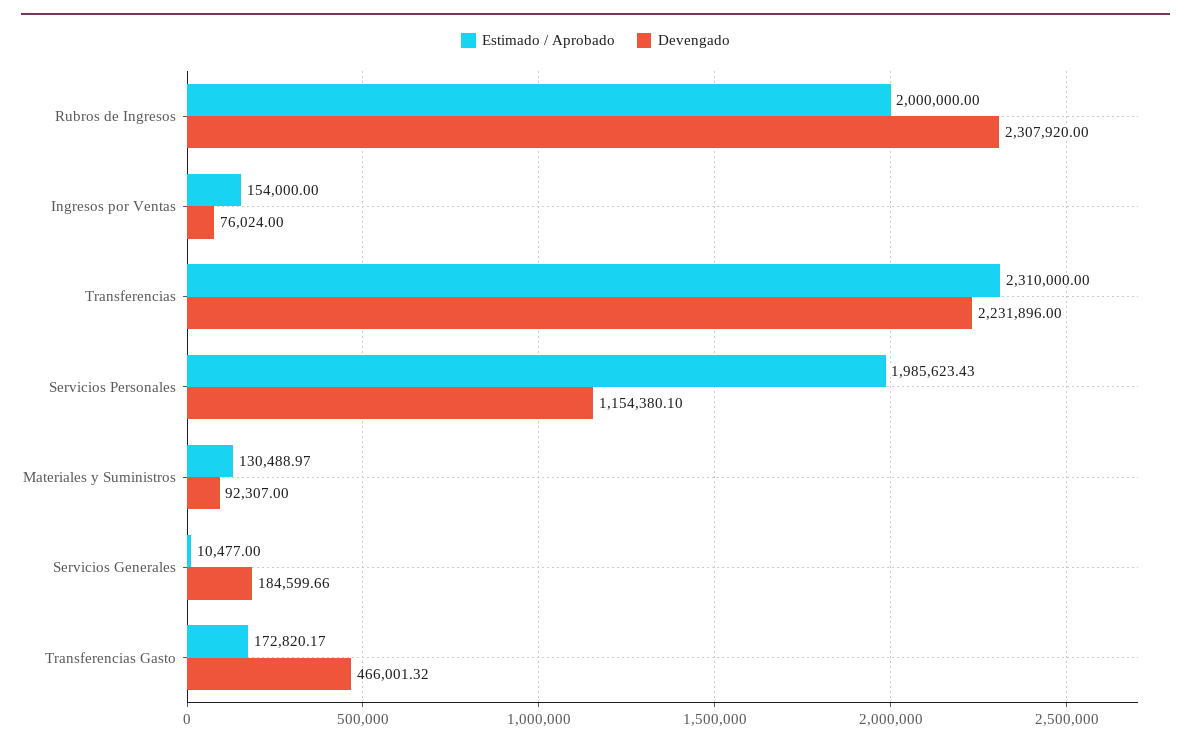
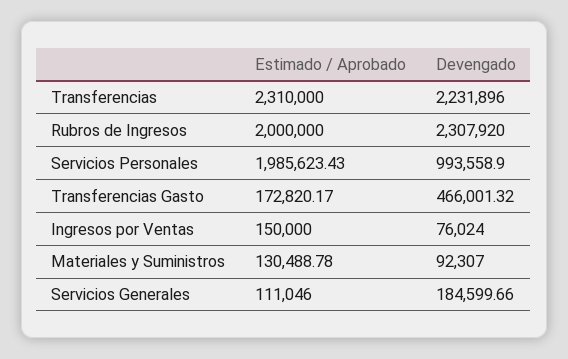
Estimado / Aprobado, Ingresos por Ventas: 154000 -> 150000
Devengado, Servicios Personales: 1154380.1 -> 993558.9
Estimado / Aprobado, Materiales y Suministros: 130488.97 -> 130488.78
Estimado / Aprobado, Servicios Generales: 10477 -> 111046

